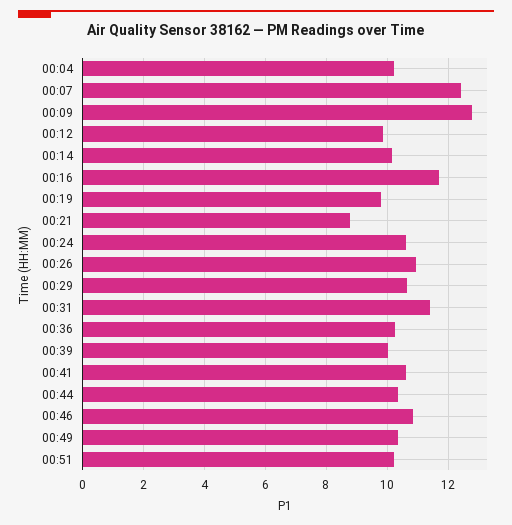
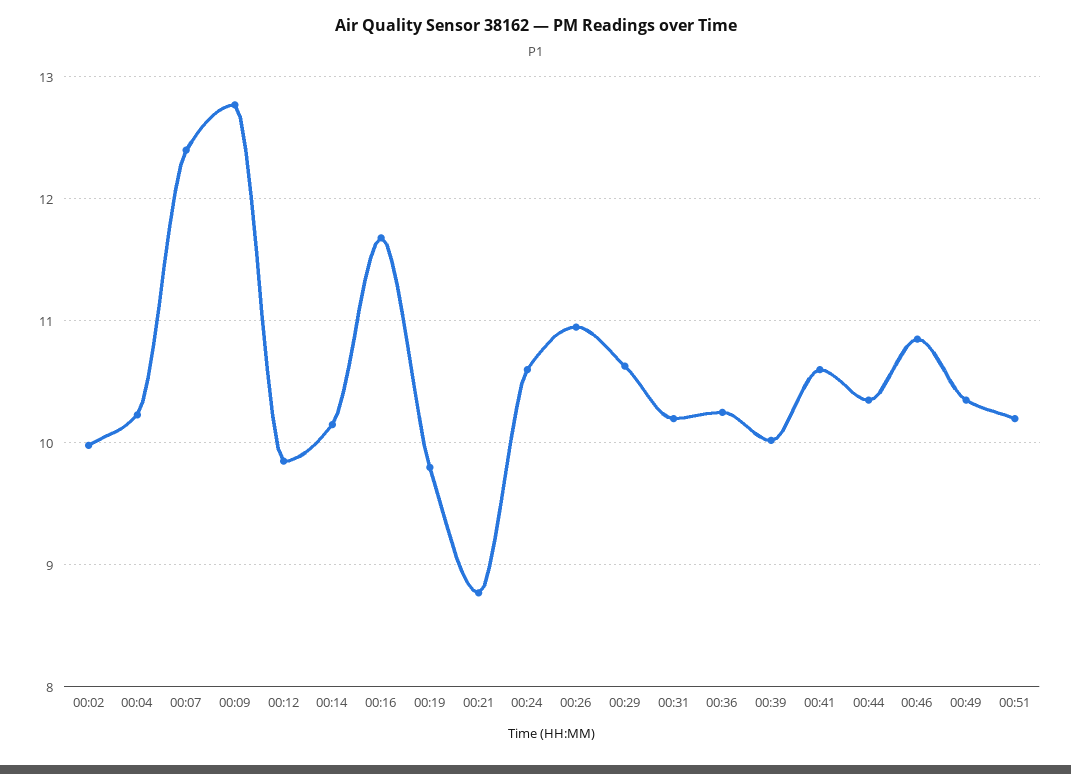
00:31: 11.4 -> 10.2
00:02: none -> 10

